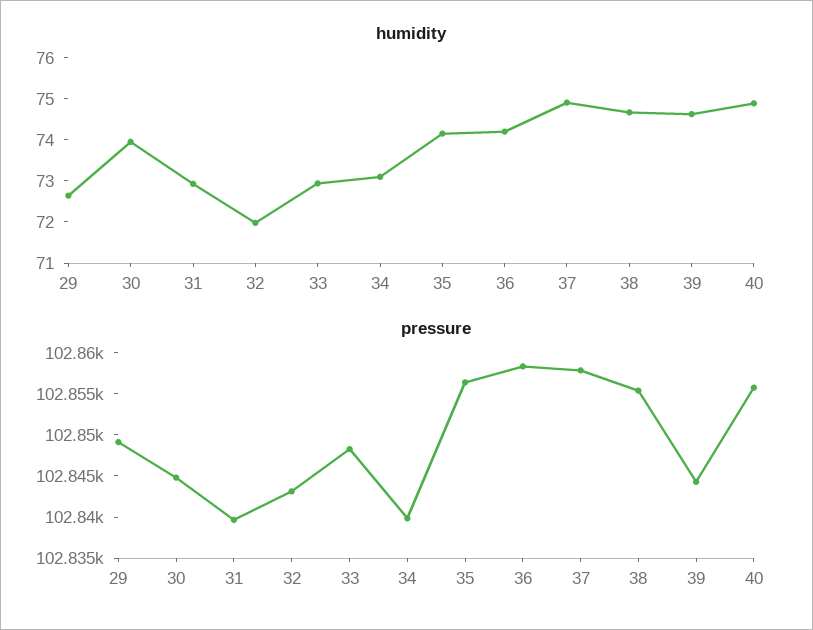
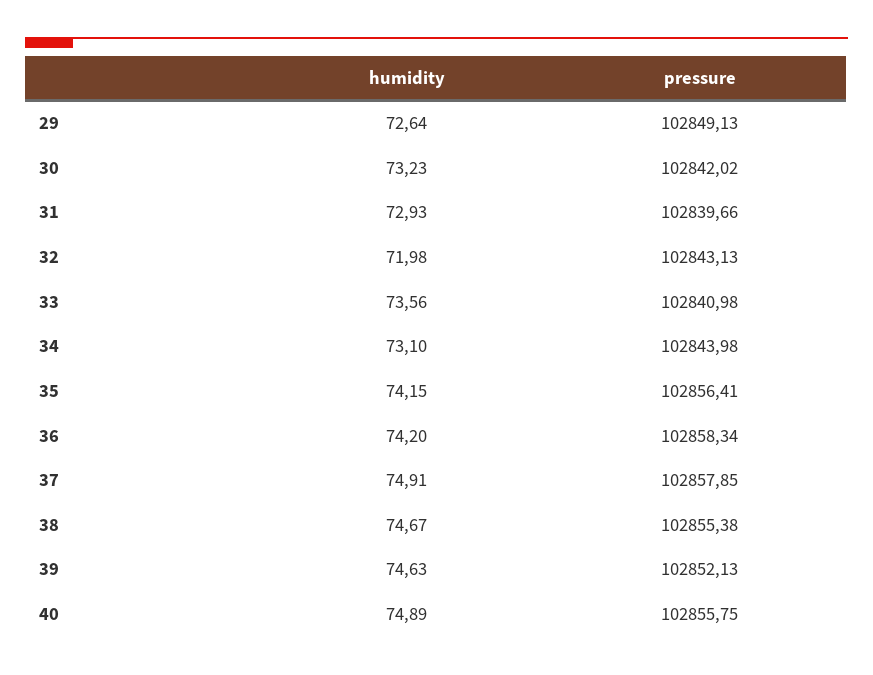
humidity, 30: 74 -> 73.23
humidity, 33: 73 -> 73.56
pressure, 30: 102845 -> 102842.02
pressure, 33: 102848 -> 102840.98
pressure, 34: 102840 -> 102843.98
pressure, 39: 102844 -> 102852.13

